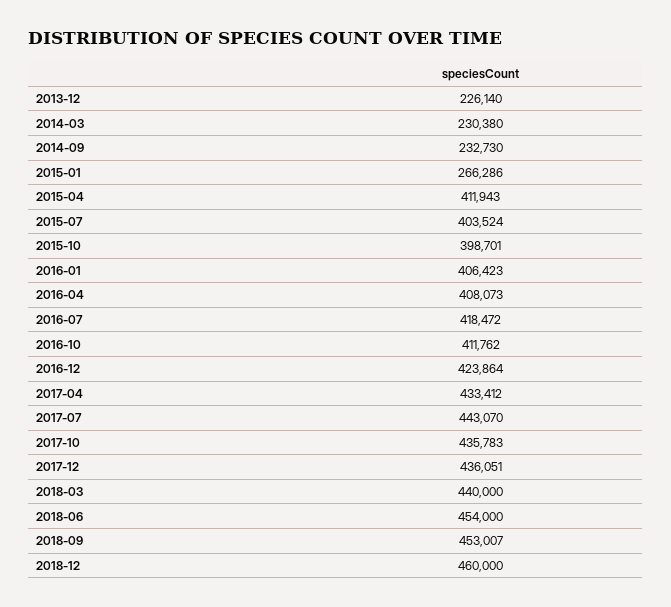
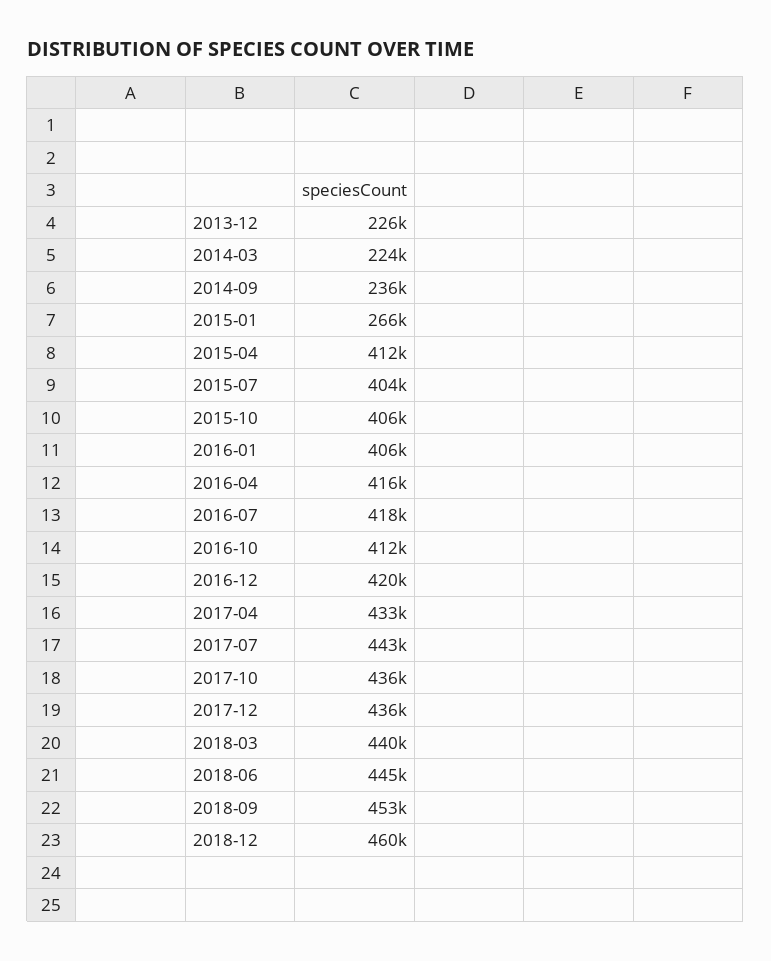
2014-03: 230380 -> 224000
2014-09: 232730 -> 236000
2015-10: 398701 -> 406000
2016-04: 408073 -> 416000
2016-12: 423864 -> 420000
2018-06: 454000 -> 445000

